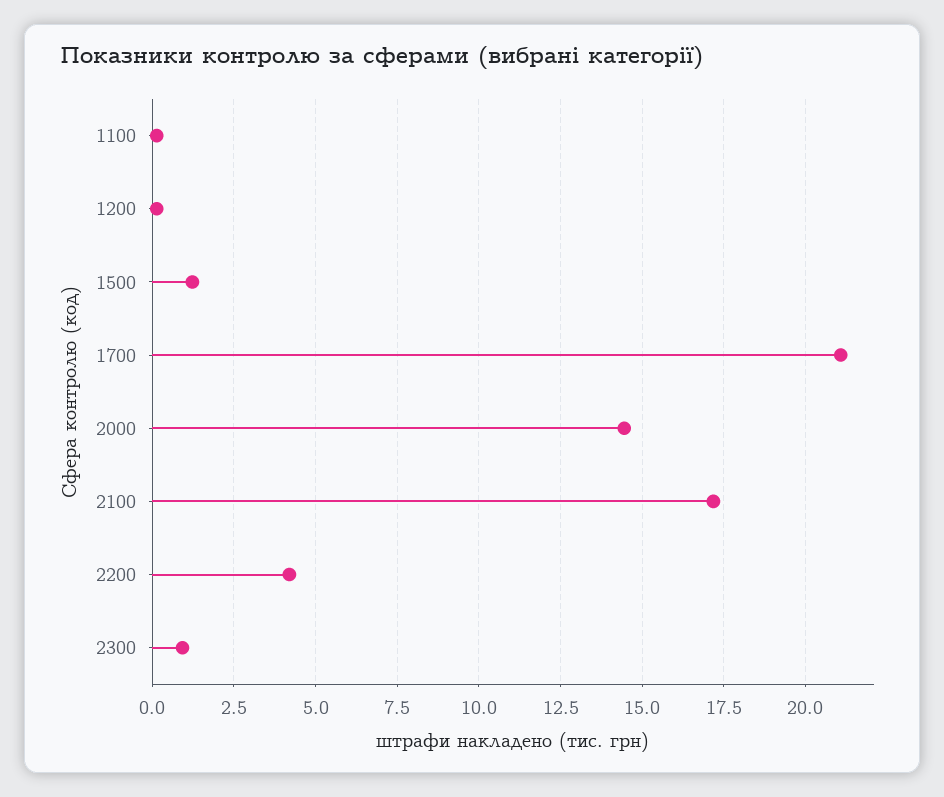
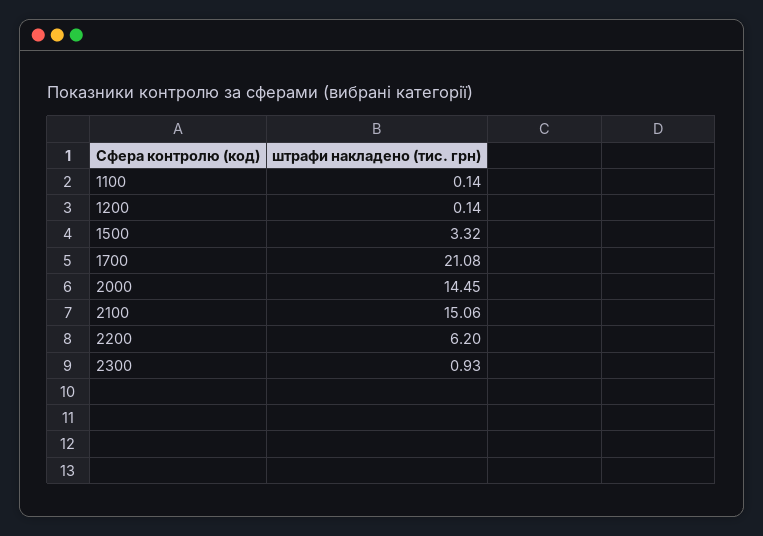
1500: 1.25 -> 3.32
2100: 17.25 -> 15.06
2200: 4.25 -> 6.2

